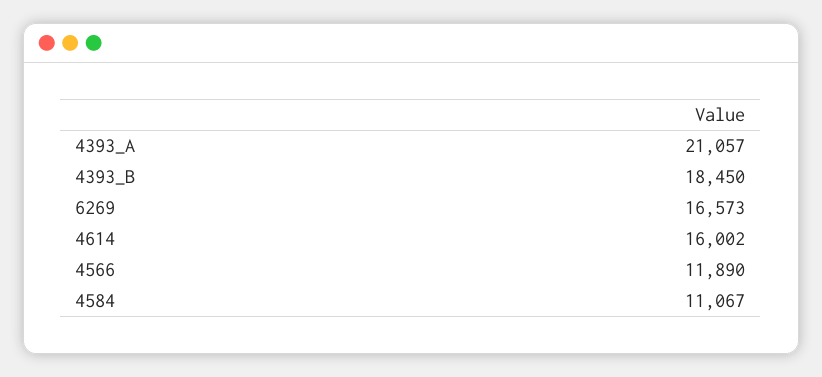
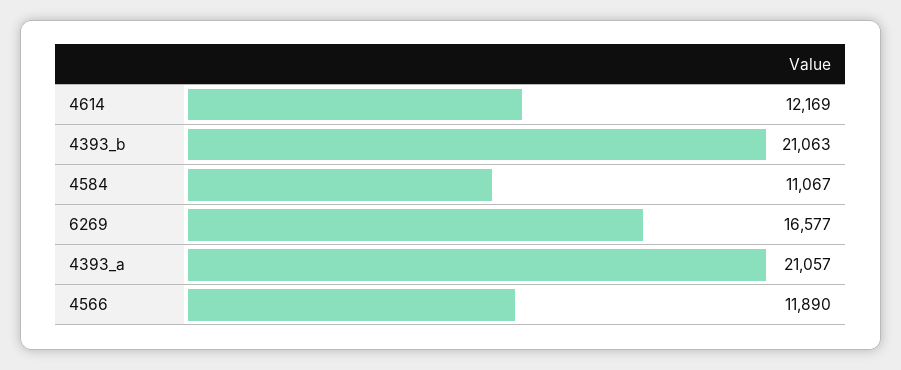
4393_B: 18450 -> 21063
6269: 16573 -> 16577
4614: 16002 -> 12169

